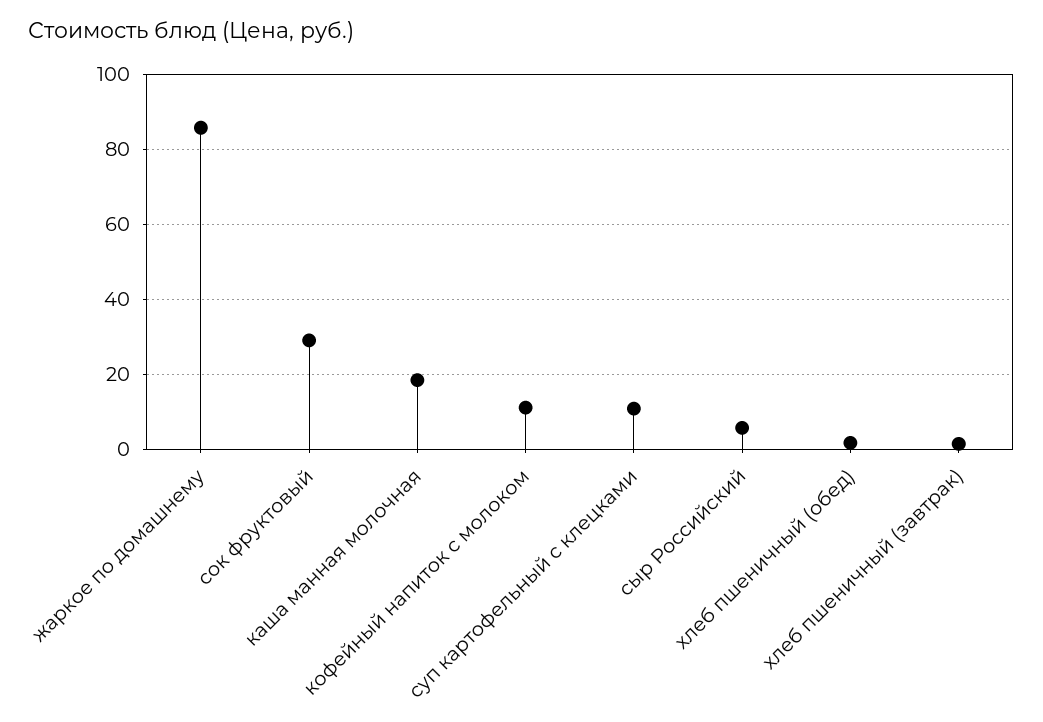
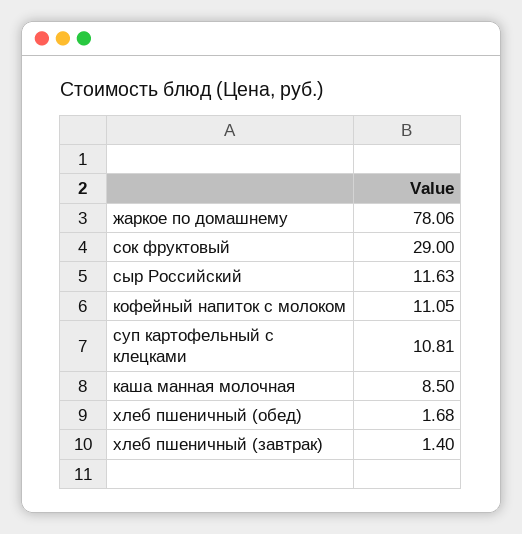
жаркое по домашнему: 86 -> 78.06
каша манная молочная: 18 -> 8.5
сыр Российский: 6 -> 11.63

